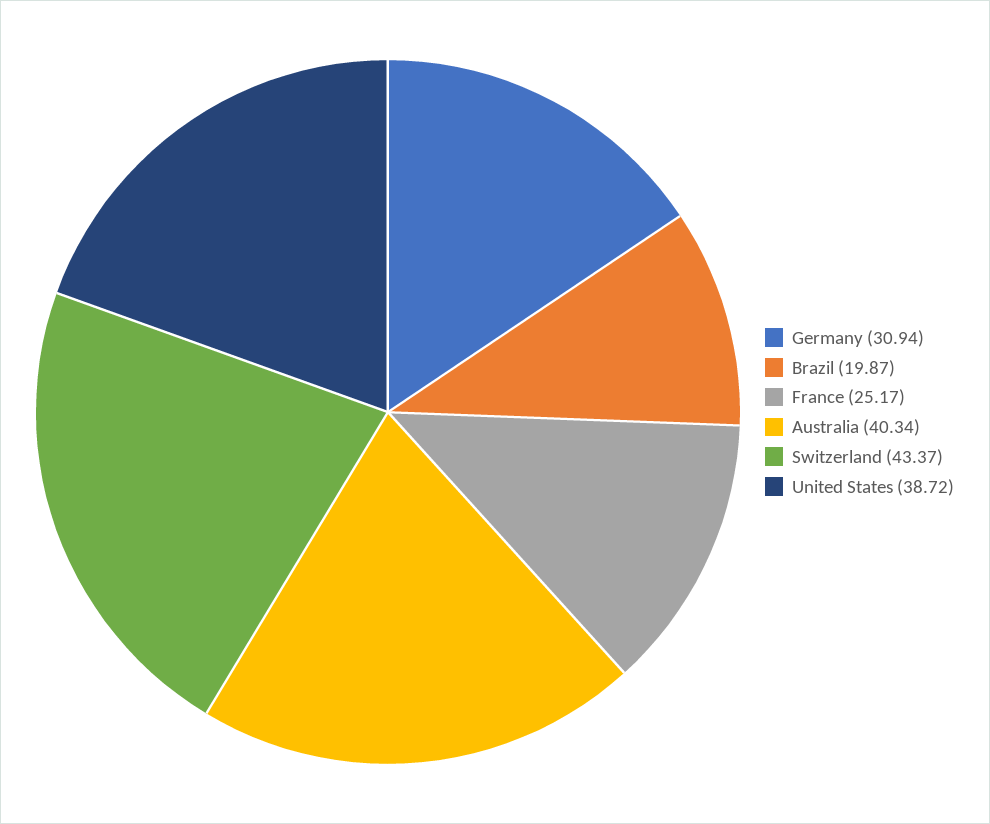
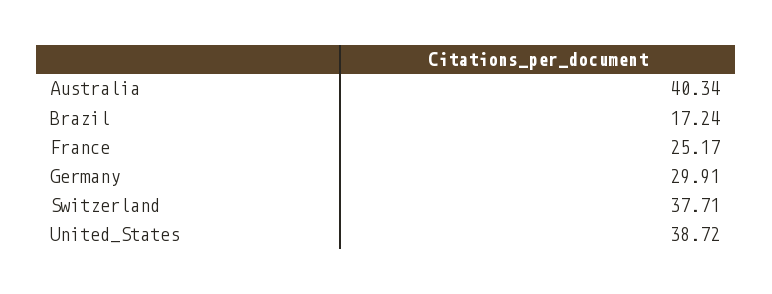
Germany: 30.94 -> 29.91
Brazil: 19.87 -> 17.24
Switzerland: 43.37 -> 37.71

